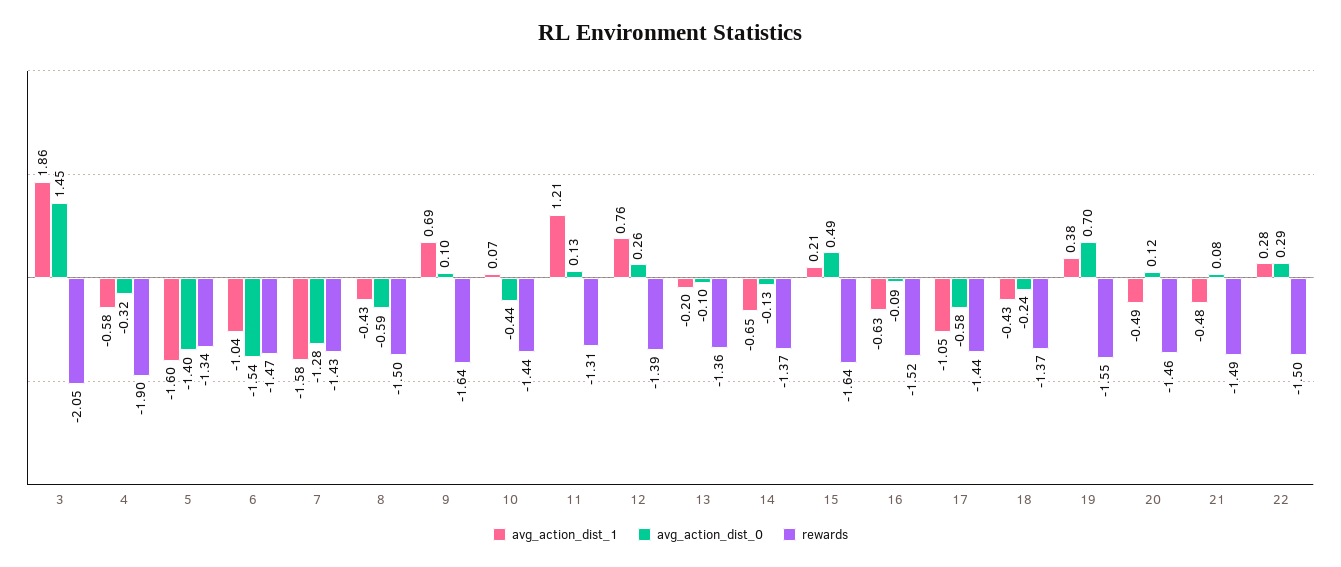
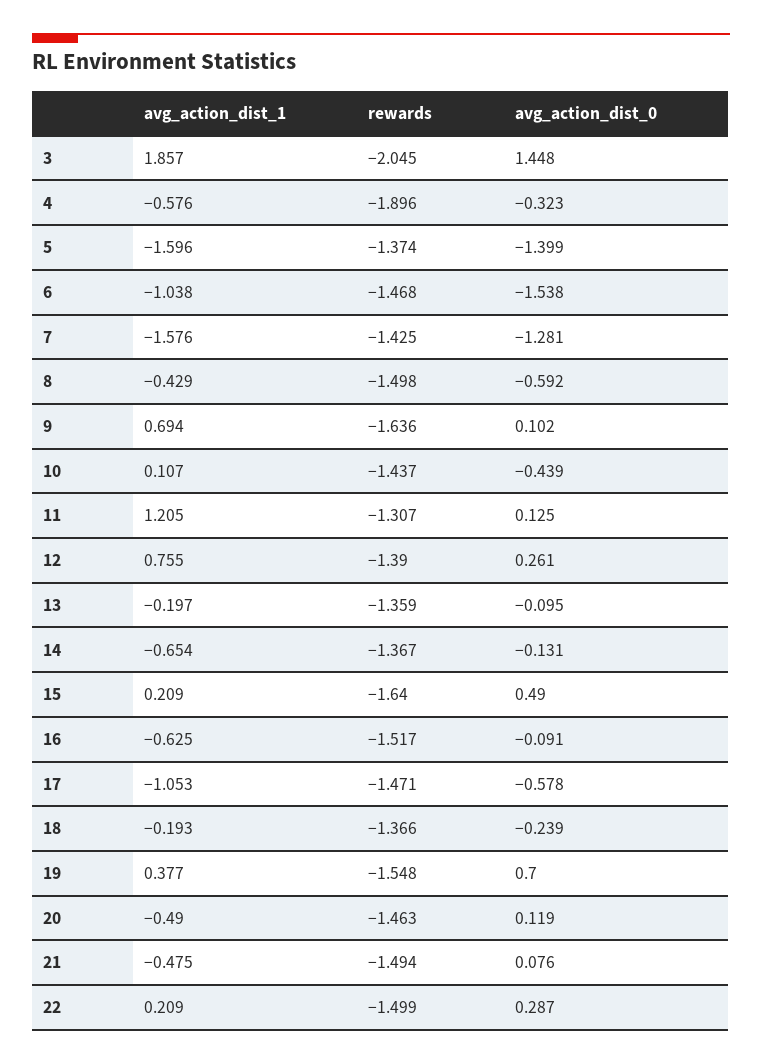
rewards, 5: -1.34 -> -1.374
avg_action_dist_1, 10: 0.07 -> 0.107
rewards, 17: -1.44 -> -1.471
avg_action_dist_1, 18: -0.43 -> -0.193
avg_action_dist_1, 22: 0.28 -> 0.209

